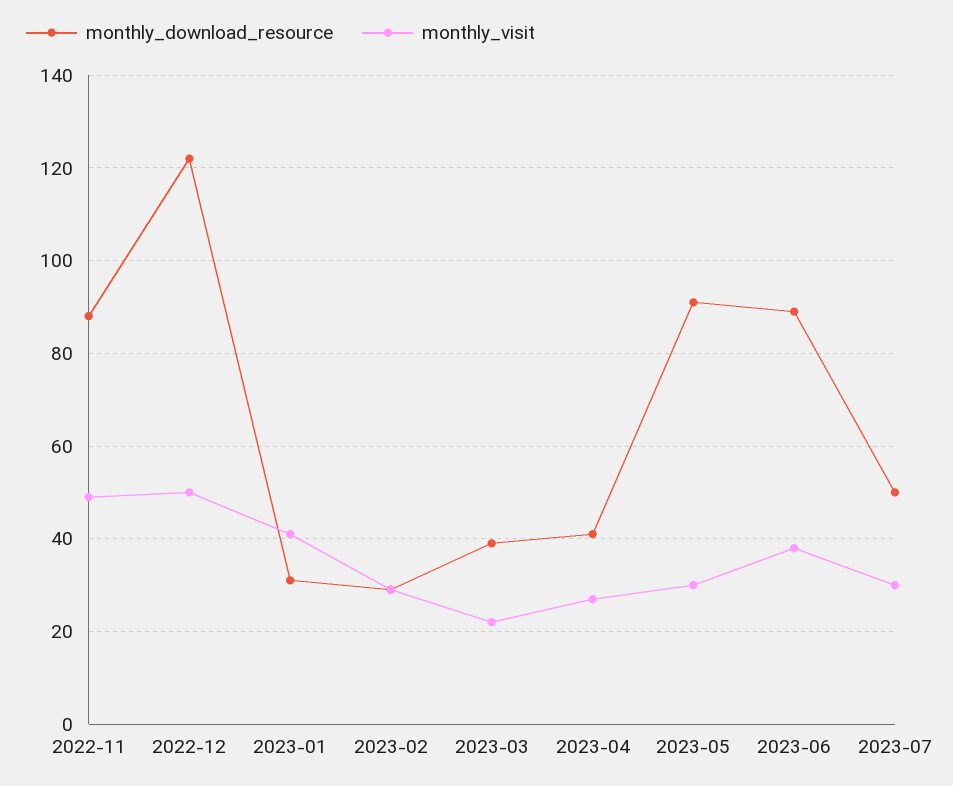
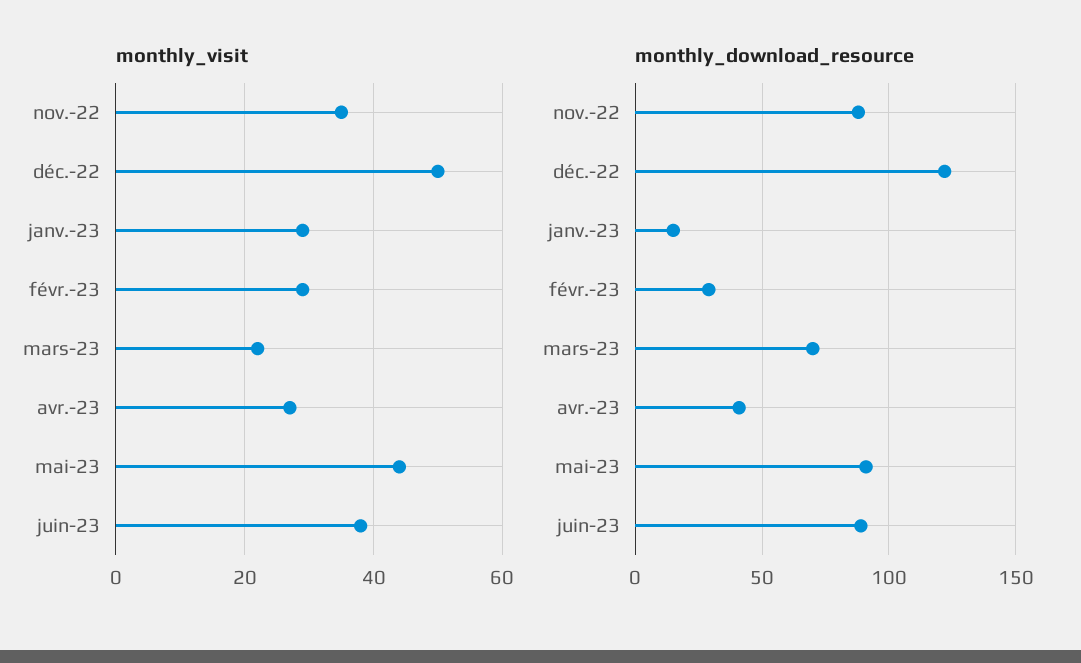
monthly_visit, 2022-11: 50 -> 35
monthly_download_resource, 2023-01: 30 -> 15
monthly_visit, 2023-01: 40 -> 30
monthly_download_resource, 2023-03: 40 -> 70
monthly_visit, 2023-05: 30 -> 45
monthly_download_resource, 2023-07: 50 -> none
monthly_visit, 2023-07: 30 -> none

